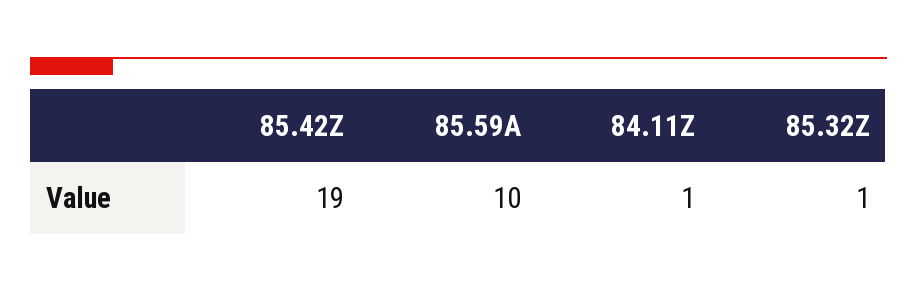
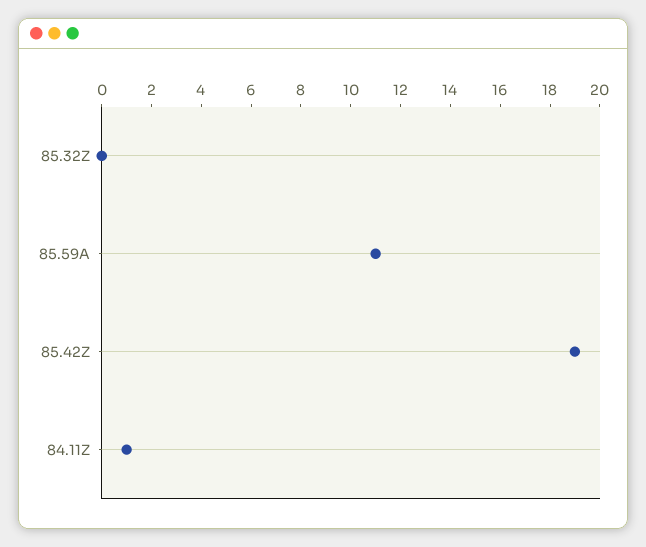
85.59A: 10 -> 11
85.32Z: 1 -> 0

